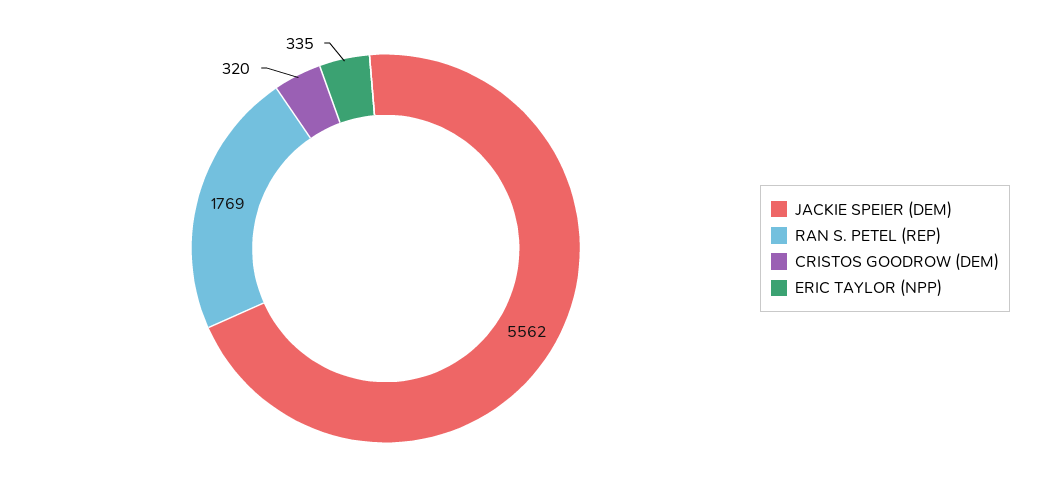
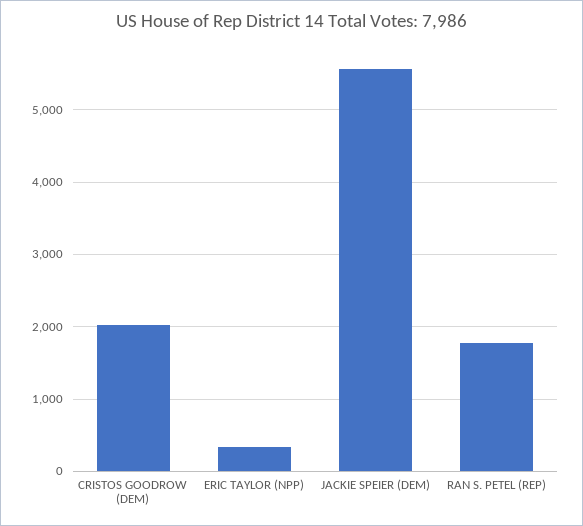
CRISTOS GOODROW (DEM): 320 -> 2000

